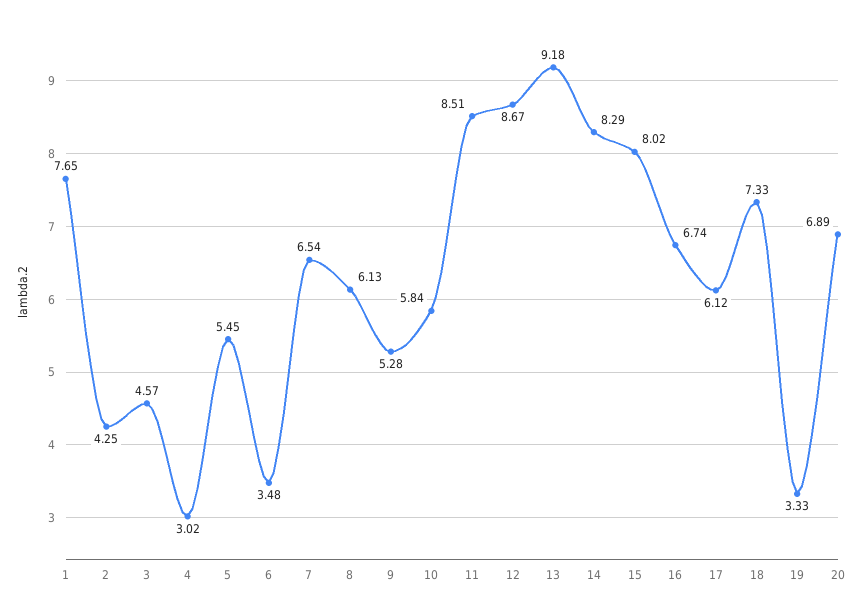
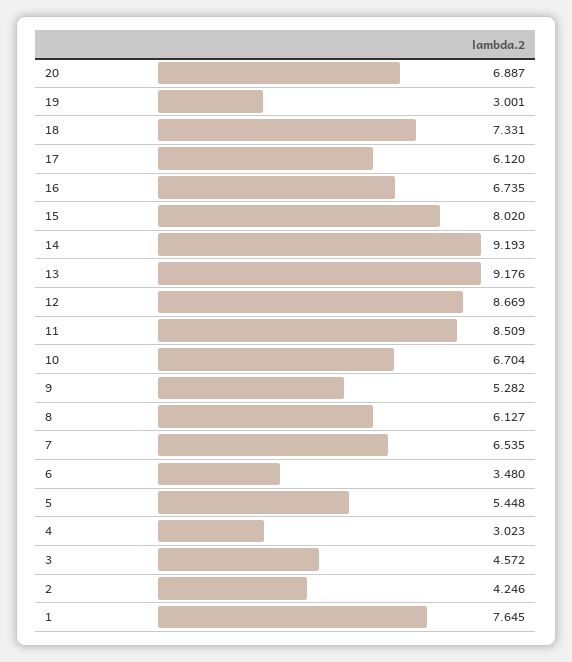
10: 5.84 -> 6.704
14: 8.29 -> 9.193
19: 3.33 -> 3.001

